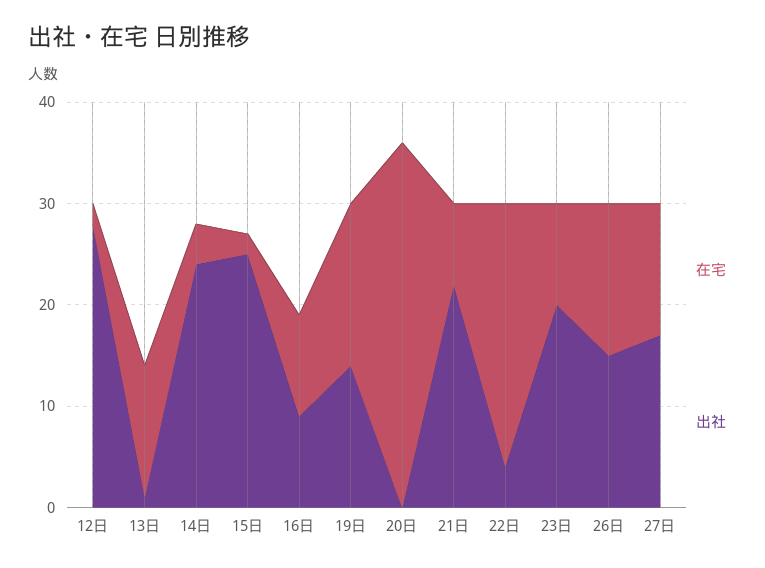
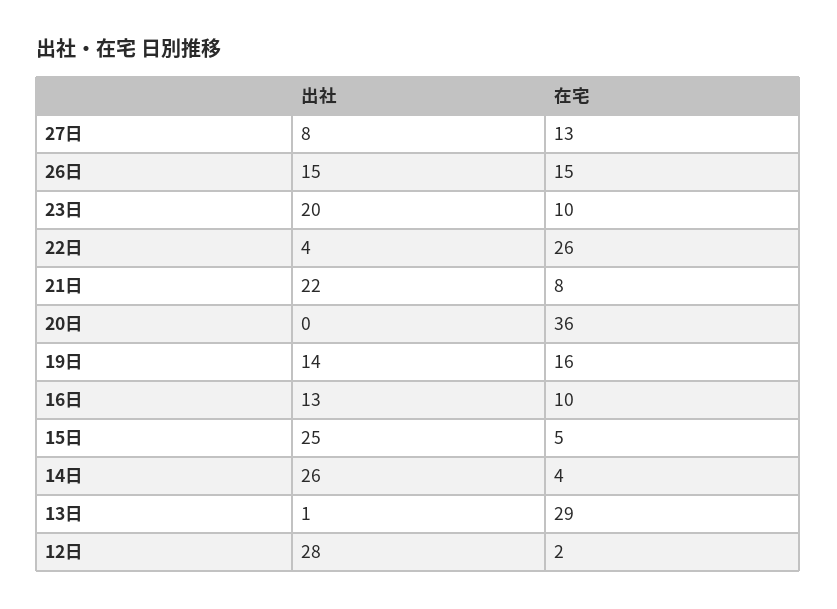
在宅, 13日: 13 -> 29
出社, 14日: 24 -> 26
在宅, 15日: 2 -> 5
出社, 16日: 9 -> 13
出社, 27日: 17 -> 8

